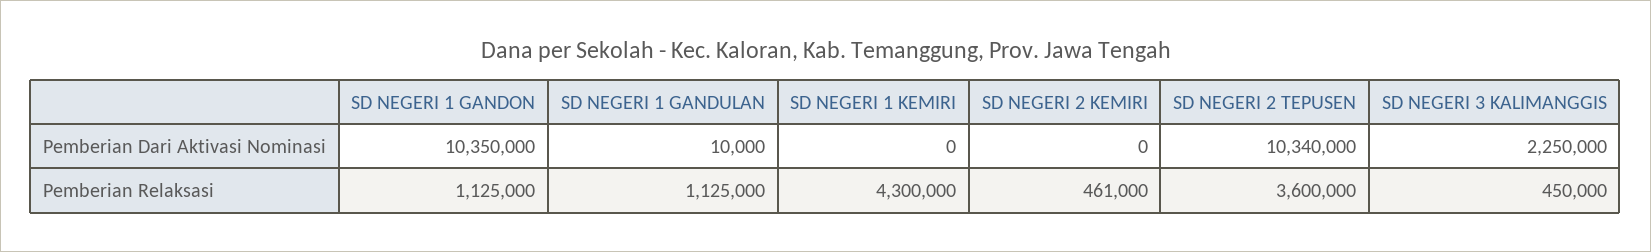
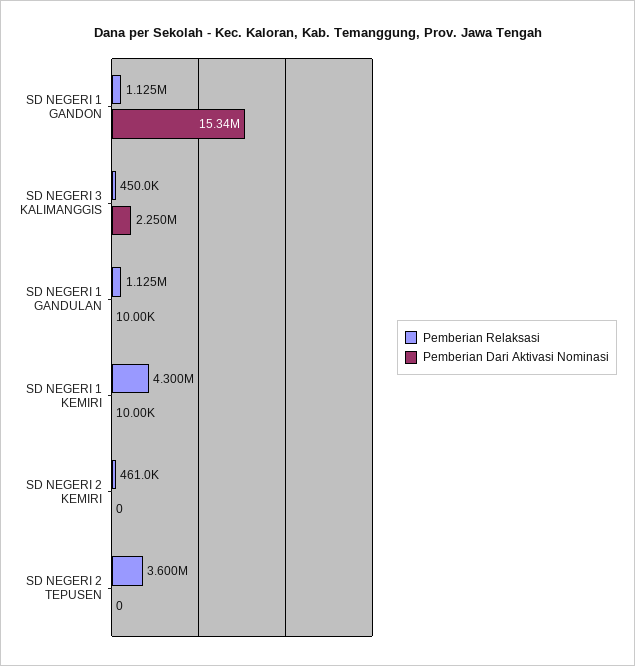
Pemberian Dari Aktivasi Nominasi, SD NEGERI 1 GANDON: 10350000 -> 15340000
Pemberian Dari Aktivasi Nominasi, SD NEGERI 1 KEMIRI: 0 -> 10000
Pemberian Dari Aktivasi Nominasi, SD NEGERI 2 TEPUSEN: 10340000 -> 0

